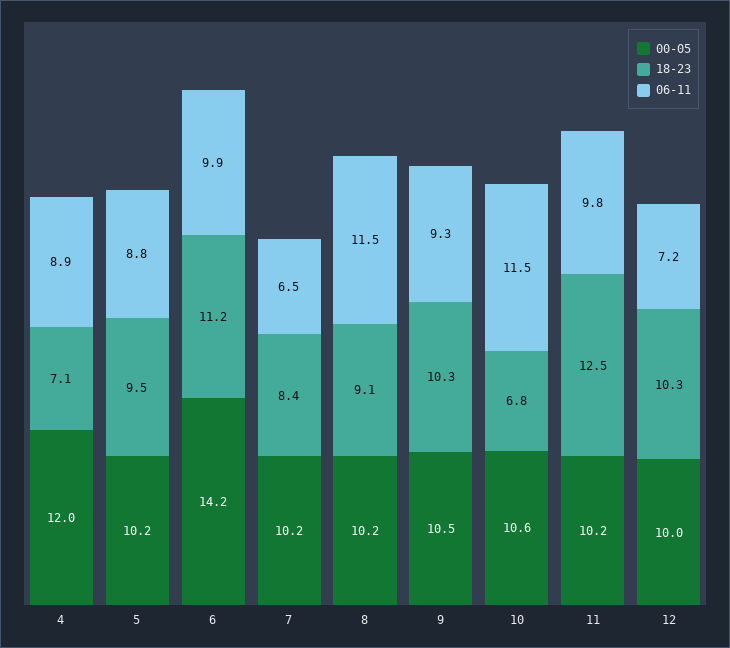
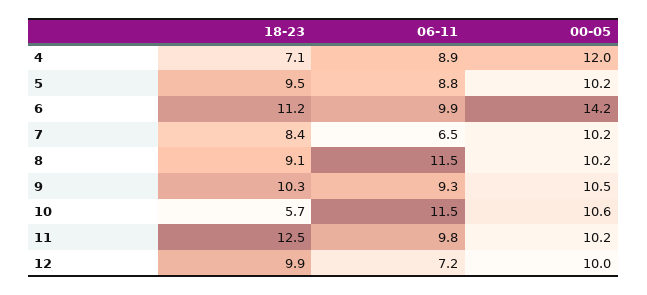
18-23, 10: 6.8 -> 5.7
18-23, 12: 10.3 -> 9.9

